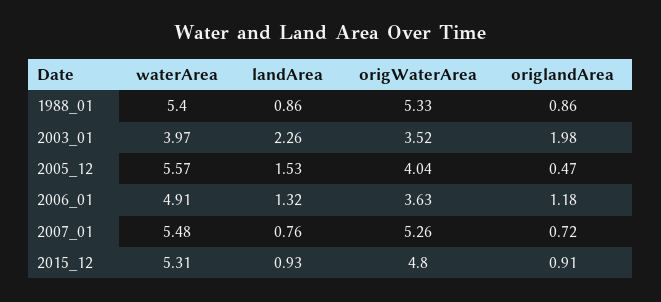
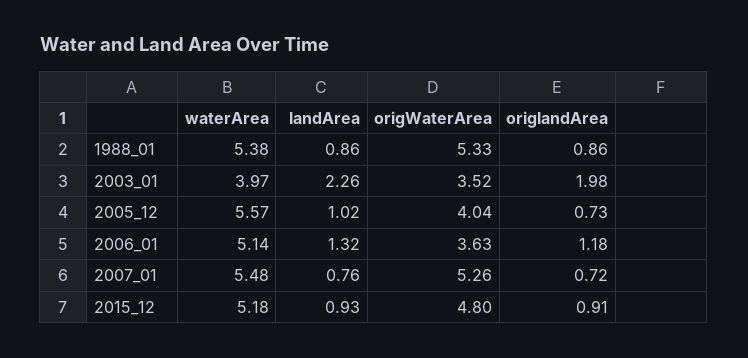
waterArea, 1988_01: 5.4 -> 5.38
landArea, 2005_12: 1.53 -> 1.02
origlandArea, 2005_12: 0.47 -> 0.73
waterArea, 2006_01: 4.91 -> 5.14
waterArea, 2015_12: 5.31 -> 5.18

